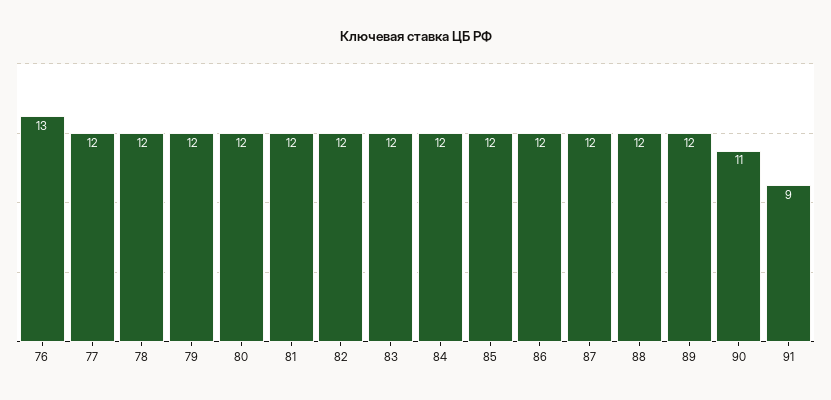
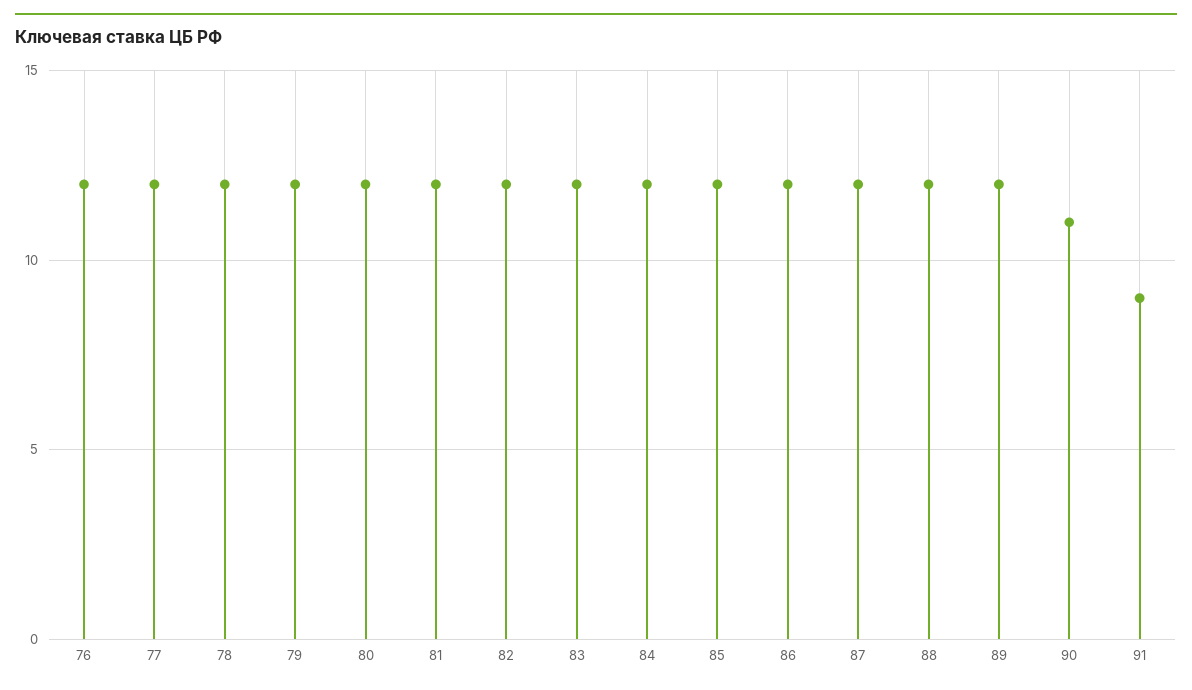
76: 13 -> 12

